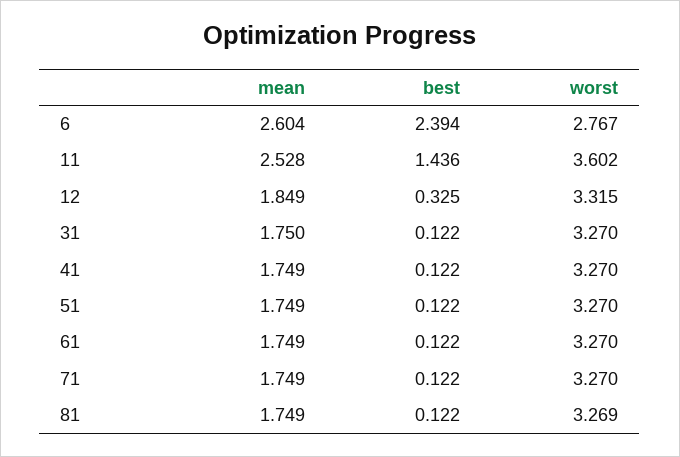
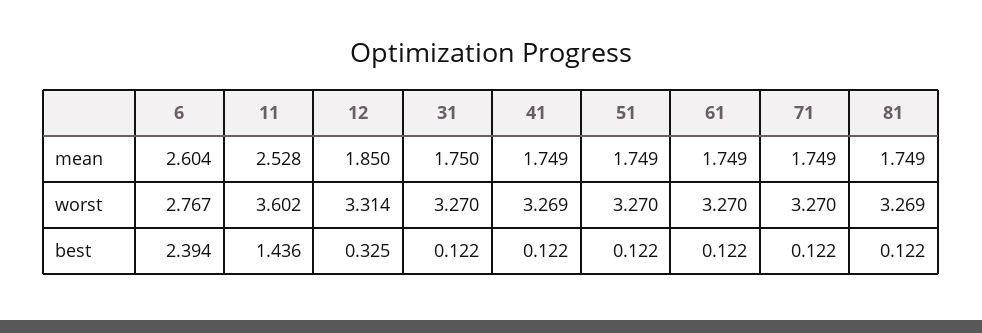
mean, 12: 1.849 -> 1.85
worst, 12: 3.315 -> 3.314
worst, 41: 3.27 -> 3.269

